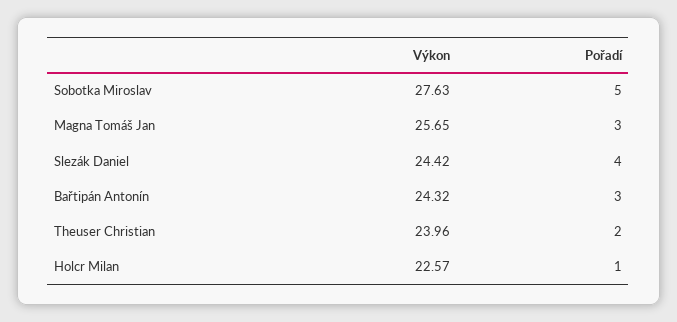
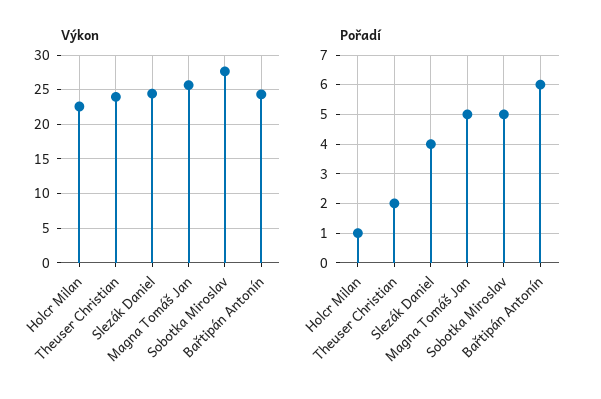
Pořadí, Magna Tomáš Jan: 3 -> 5
Pořadí, Bařtipán Antonín: 3 -> 6

